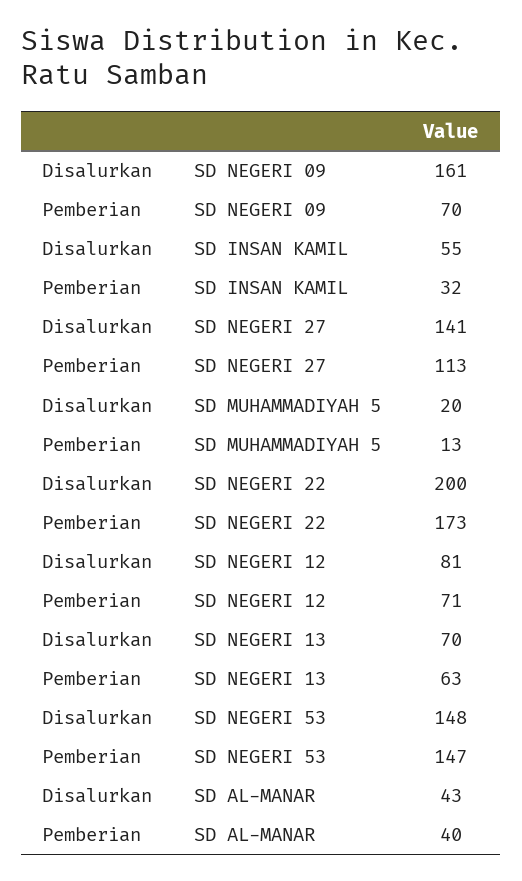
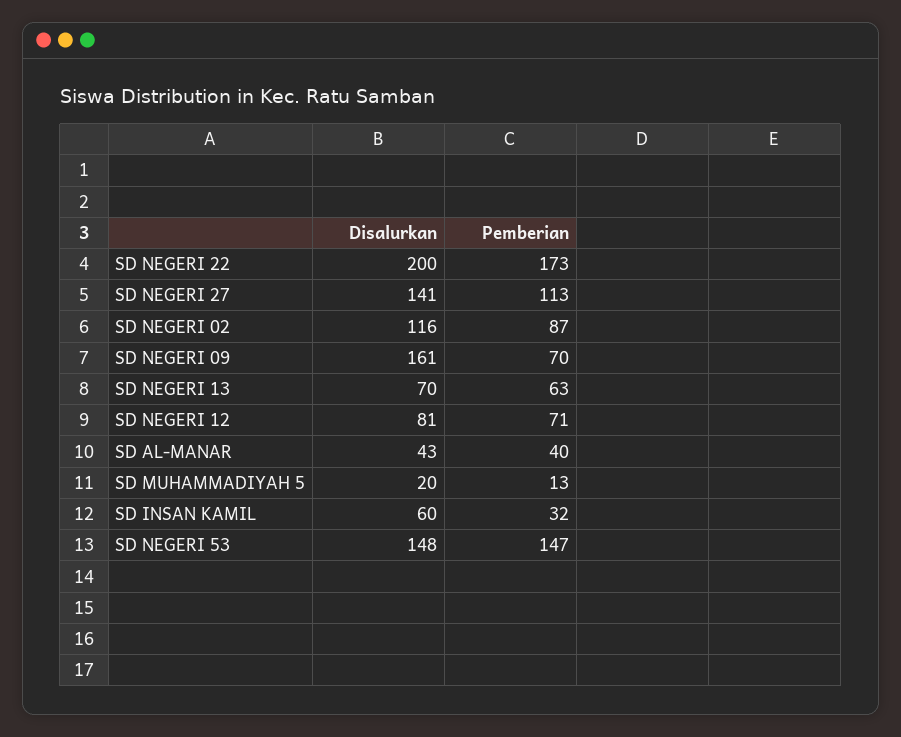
Disalurkan, SD INSAN KAMIL: 55 -> 60
Disalurkan, SD NEGERI 02: none -> 116
Pemberian, SD NEGERI 02: none -> 87

